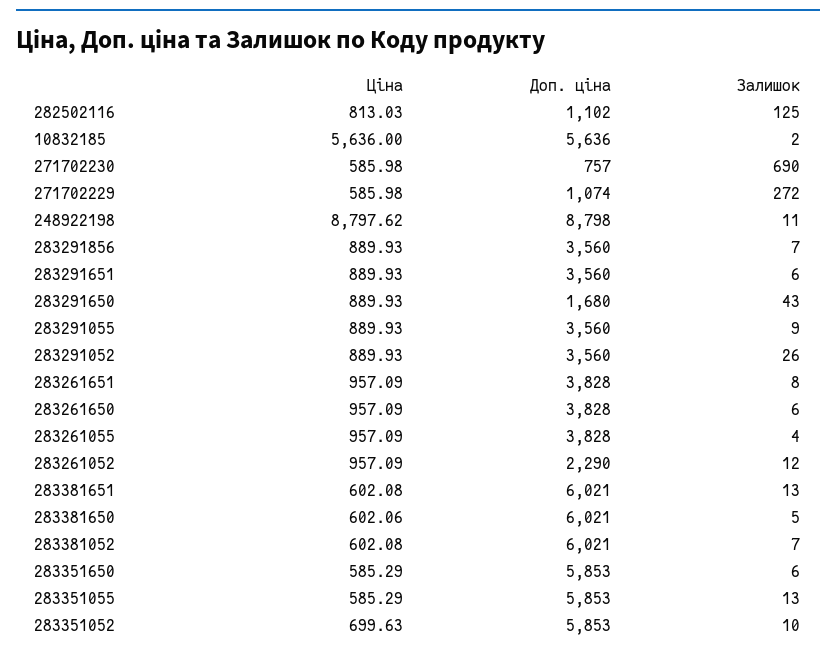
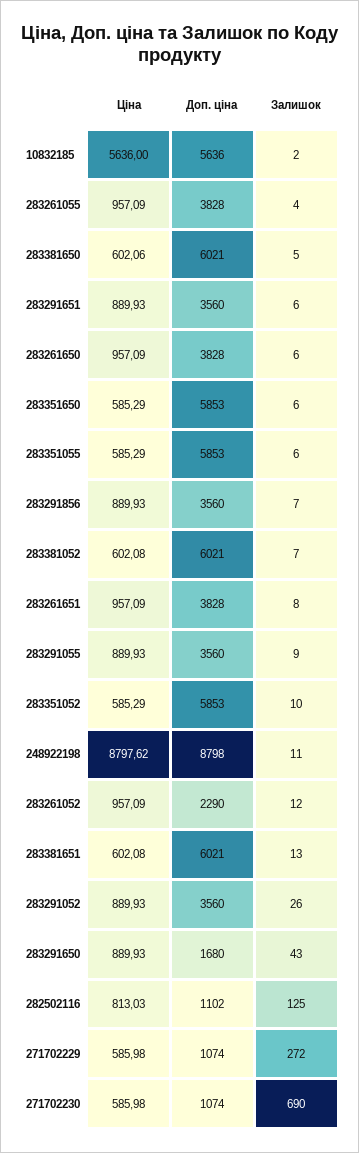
Доп. ціна, 271702230: 757 -> 1074
Залишок, 283351055: 13 -> 6
Ціна, 283351052: 699.63 -> 585.29

